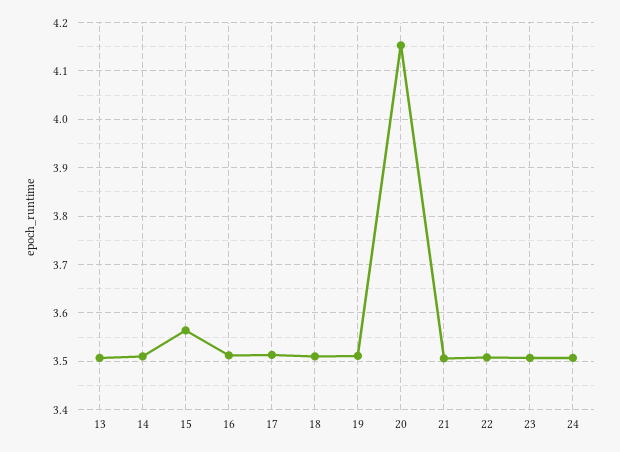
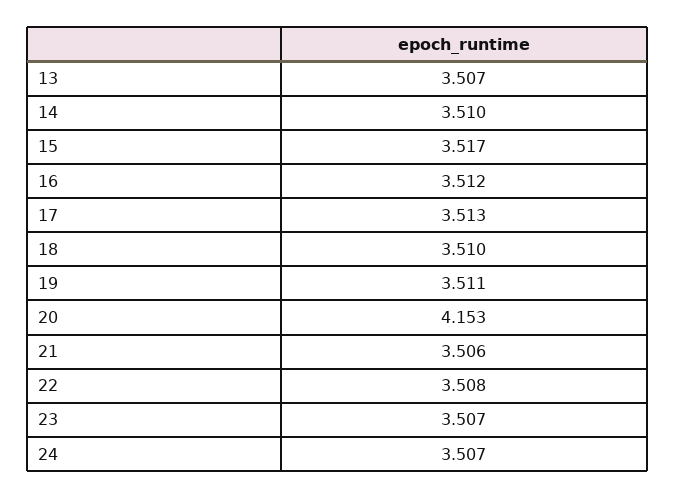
15: 3.56 -> 3.517

